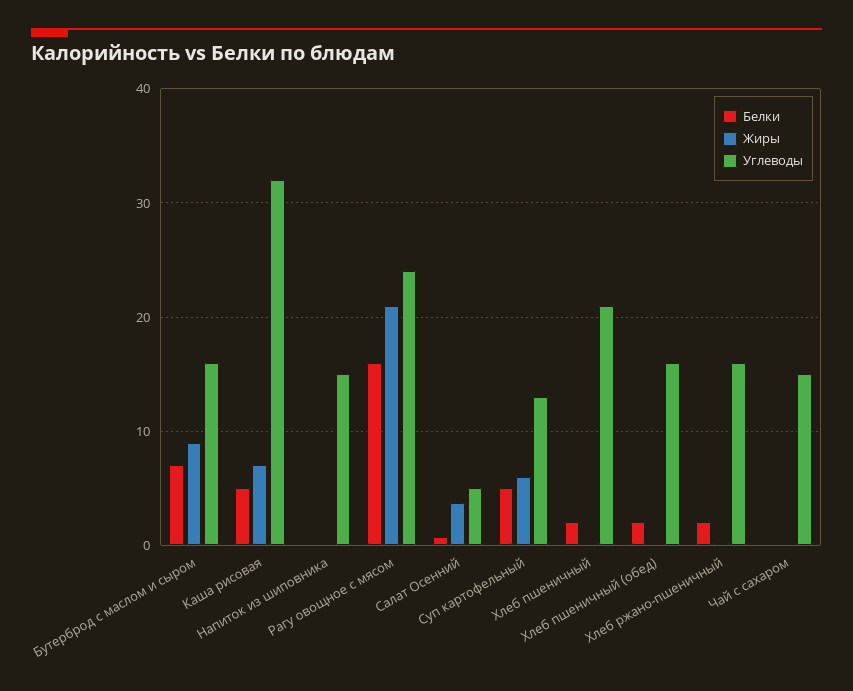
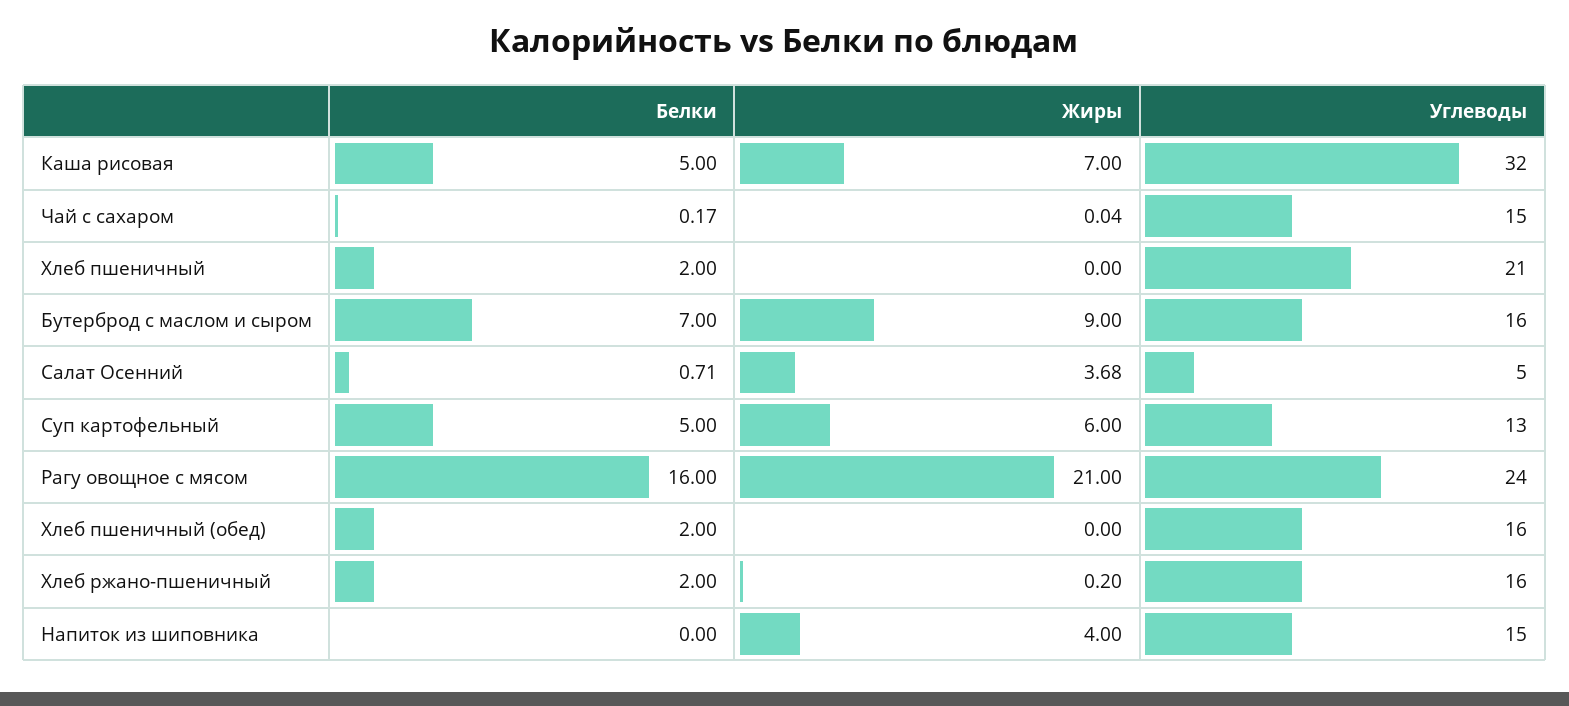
Жиры, Напиток из шиповника: 0 -> 4

